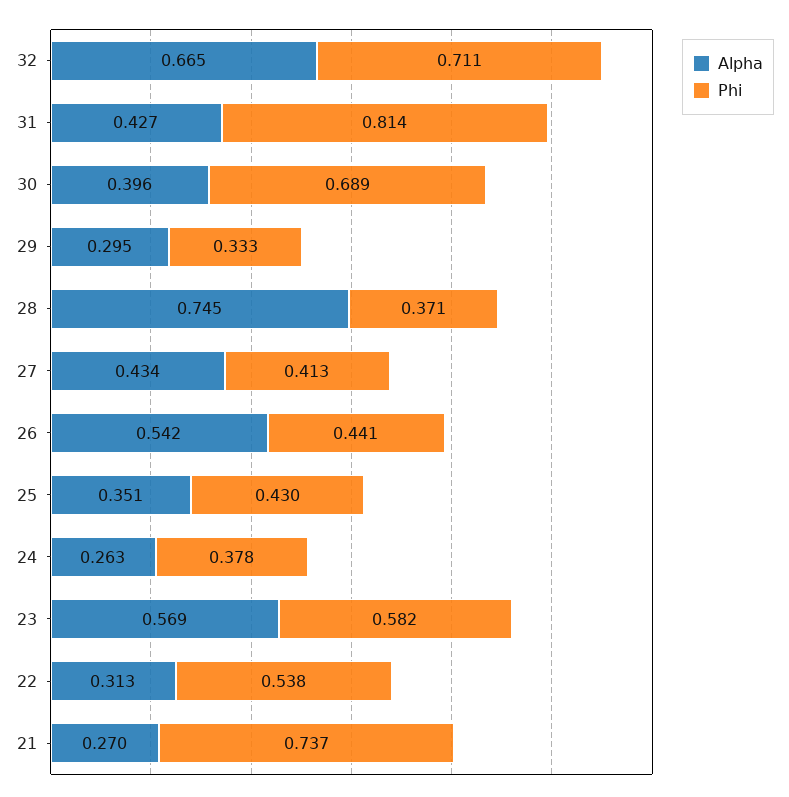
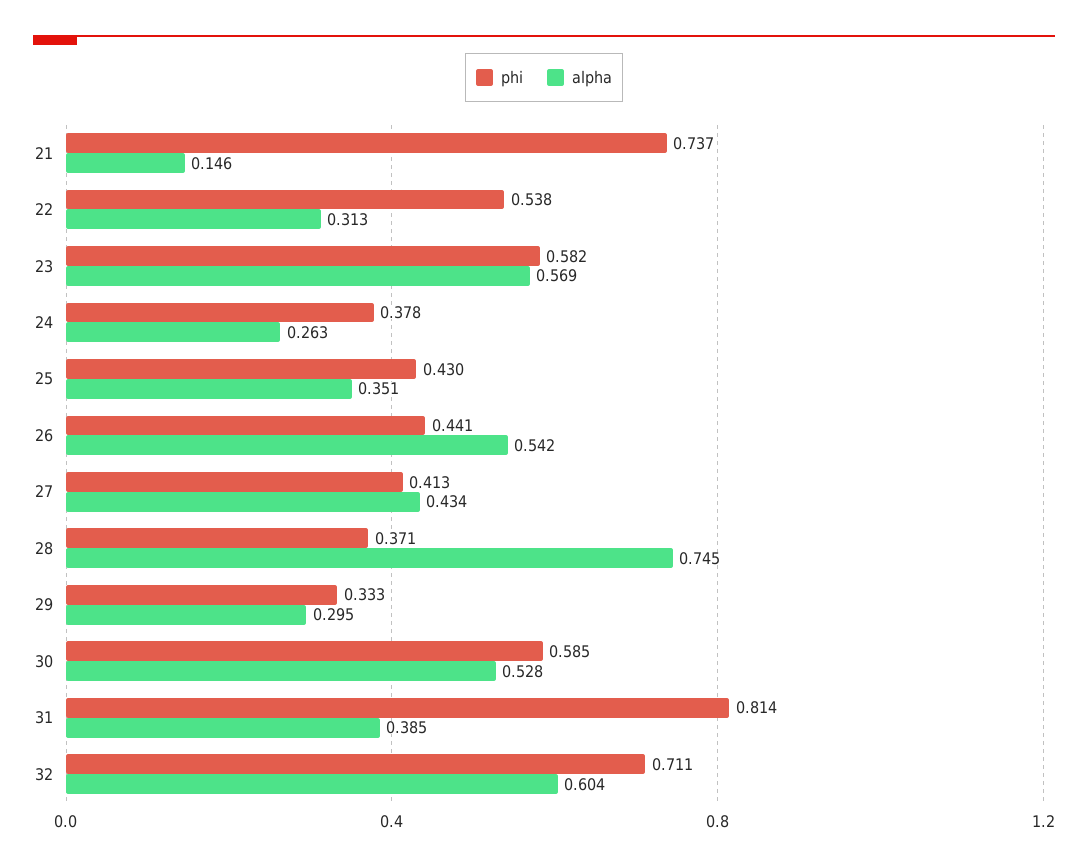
Alpha, 32: 0.665 -> 0.604
Alpha, 31: 0.427 -> 0.385
Alpha, 30: 0.396 -> 0.528
Phi, 30: 0.689 -> 0.585
Alpha, 21: 0.27 -> 0.146

